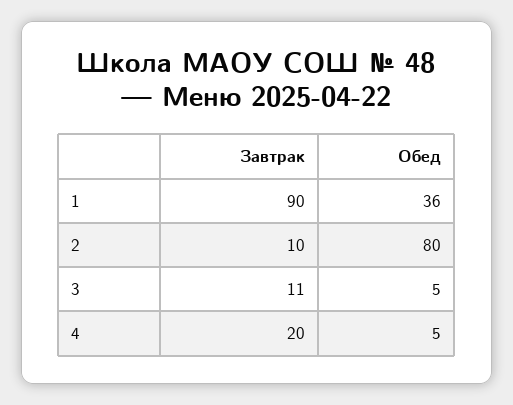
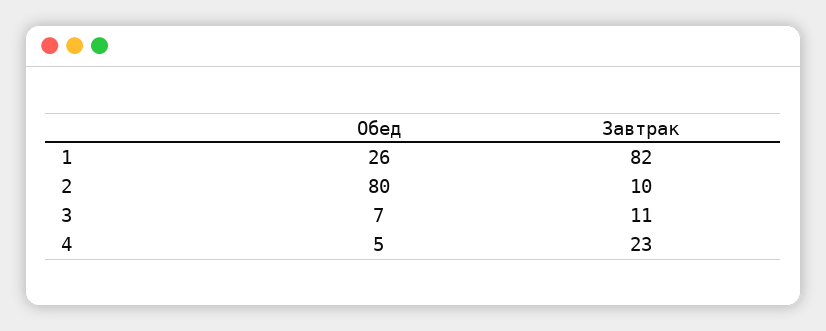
Завтрак, 1: 90 -> 82
Обед, 1: 36 -> 26
Обед, 3: 5 -> 7
Завтрак, 4: 20 -> 23

